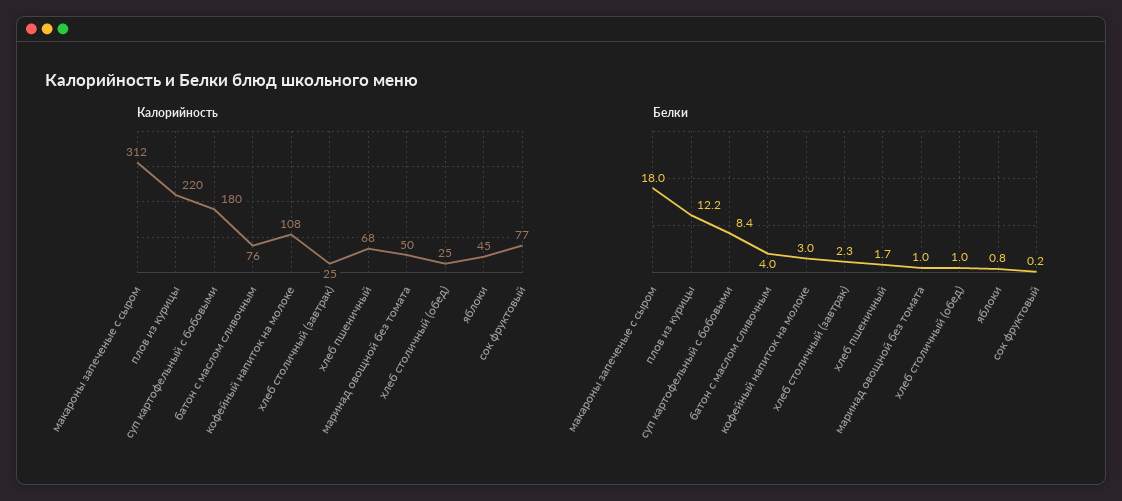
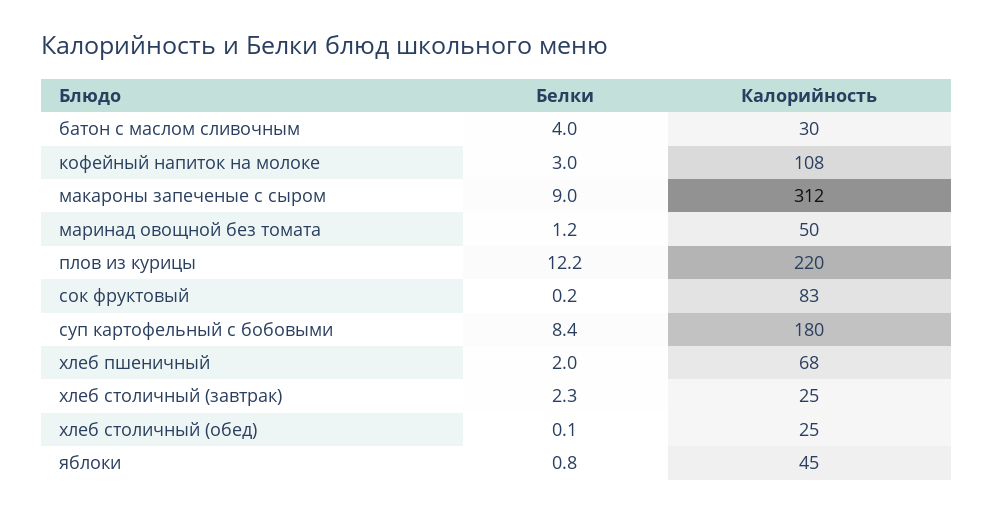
Калорийность, батон с маслом сливочным: 76 -> 30
Калорийность, сок фруктовый: 77 -> 83
Белки, макароны запеченые с сыром: 18 -> 9
Белки, хлеб пшеничный: 1.7 -> 2
Белки, маринад овощной без томата: 1 -> 1.2
Белки, хлеб столичный (обед): 1 -> 0.1

